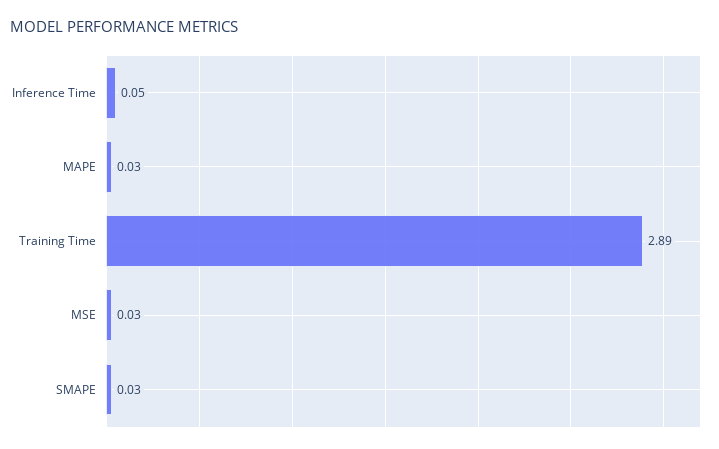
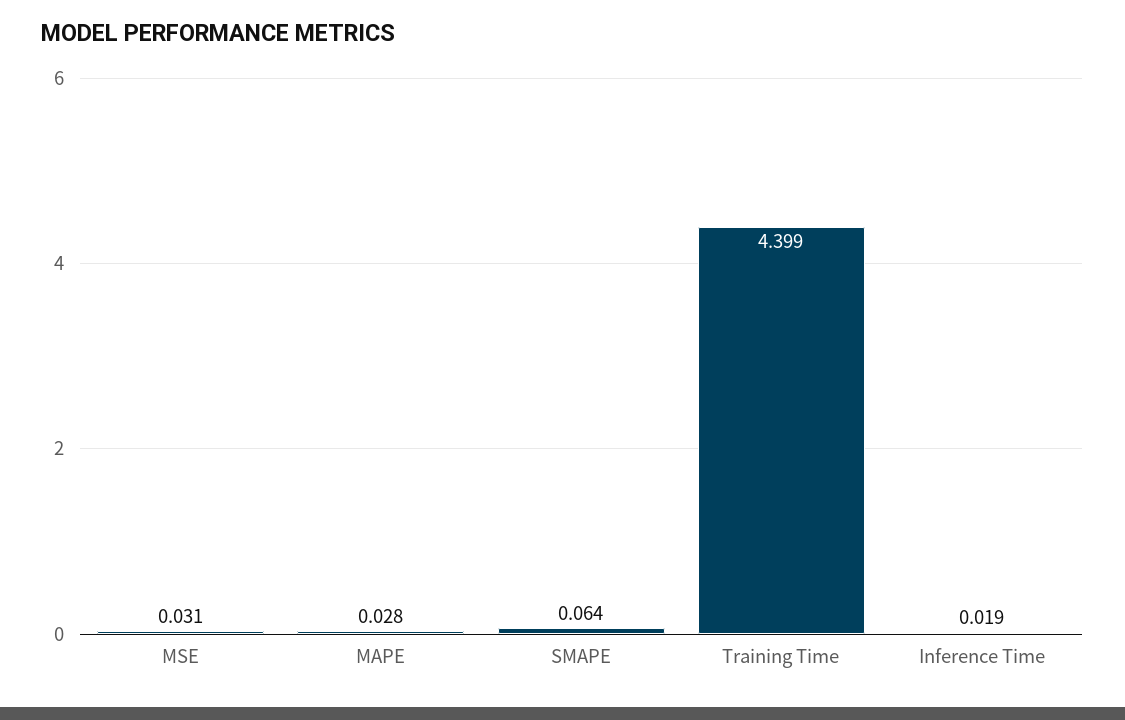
Inference Time: 0.05 -> 0.019
Training Time: 2.89 -> 4.399
SMAPE: 0.03 -> 0.064

